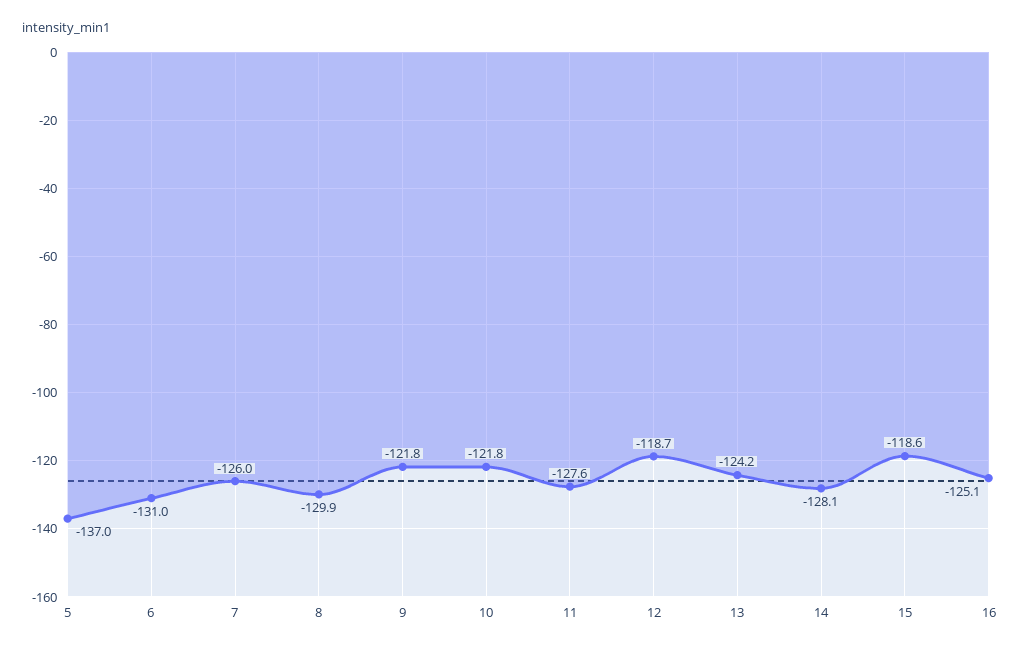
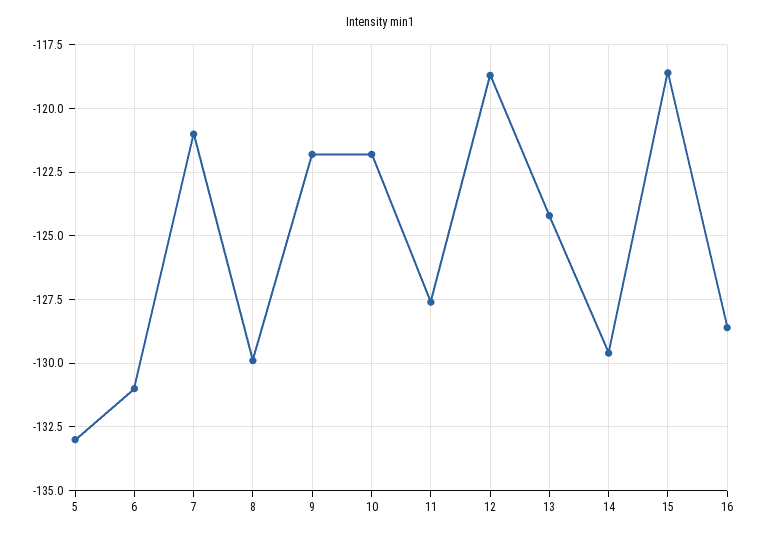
5: -137 -> -133
7: -126 -> -121
14: -128.1 -> -129.5
16: -125.1 -> -128.5

